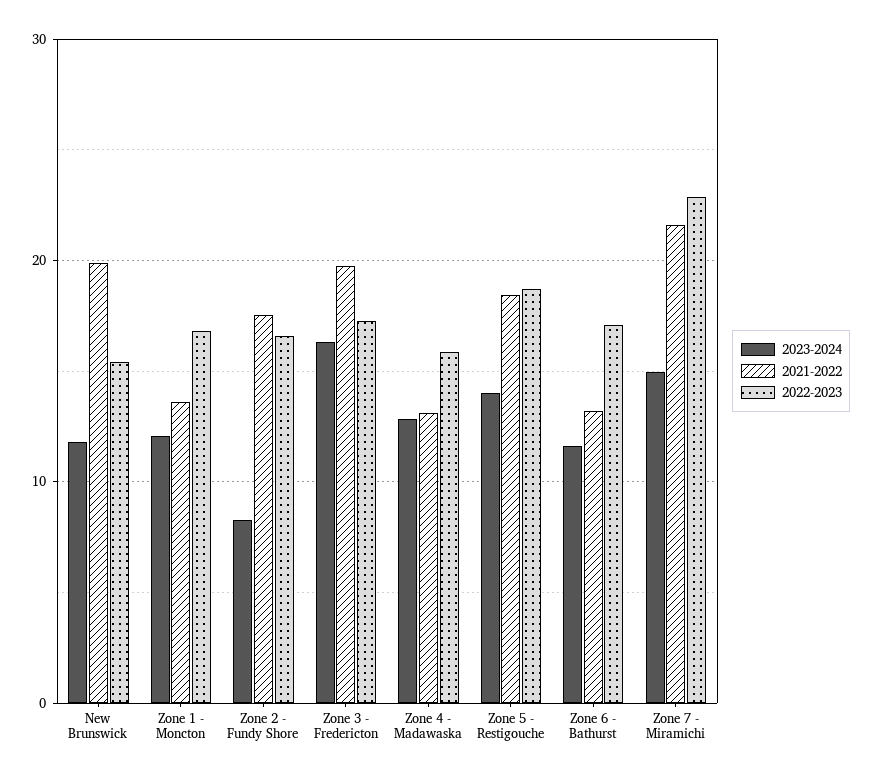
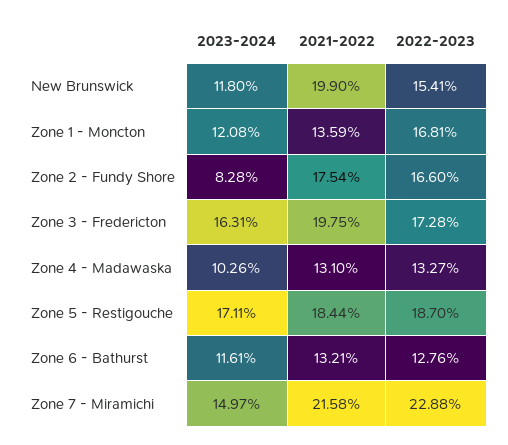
2023-2024, Zone 4 - Madawaska: 13 -> 10.26
2022-2023, Zone 4 - Madawaska: 16 -> 13.27
2023-2024, Zone 5 - Restigouche: 14 -> 17.11
2022-2023, Zone 6 - Bathurst: 17 -> 12.76

